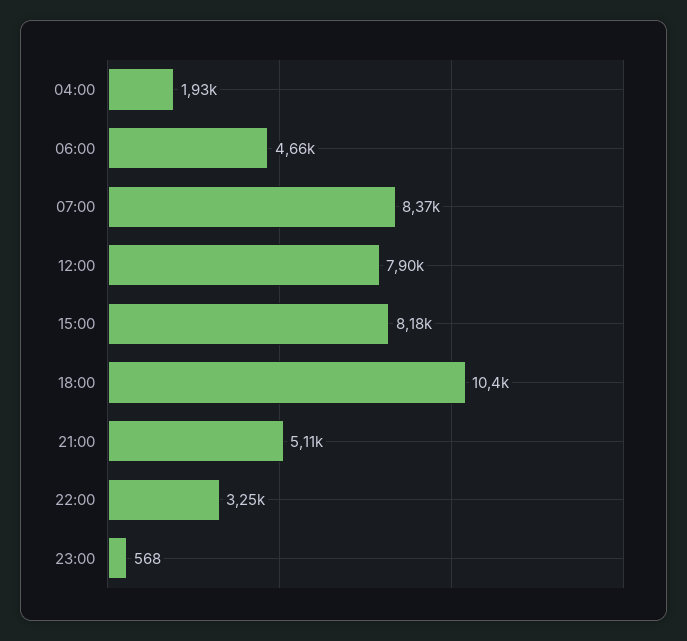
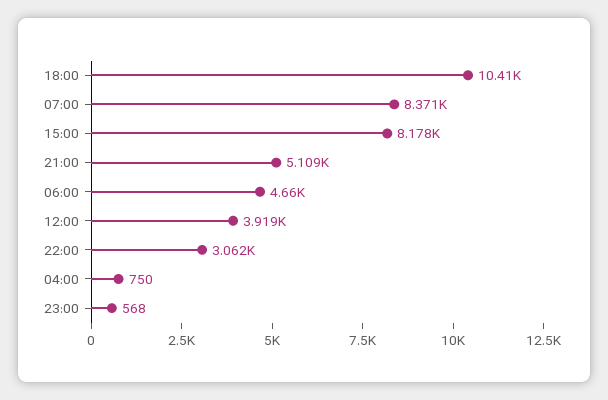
04:00: 1930 -> 750
12:00: 7900 -> 3919
22:00: 3250 -> 3062

